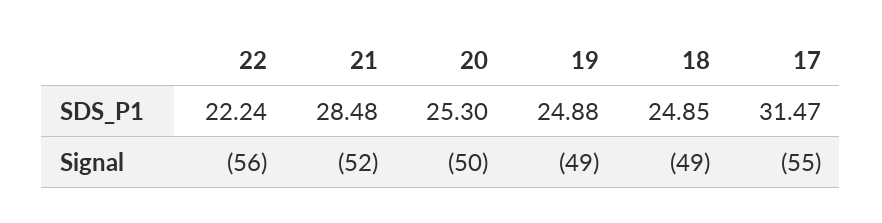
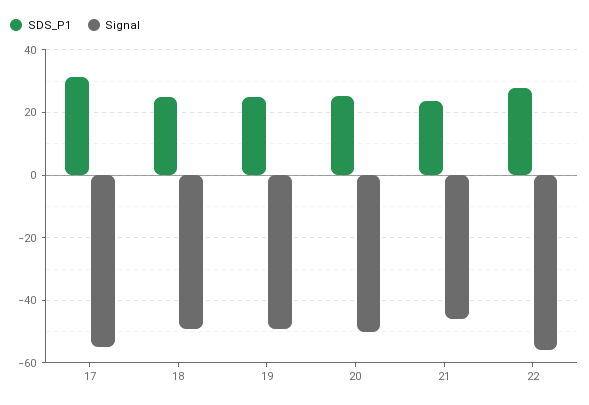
SDS_P1, 22: 22.24 -> 28
SDS_P1, 21: 28.48 -> 24
Signal, 21: -52 -> -46

